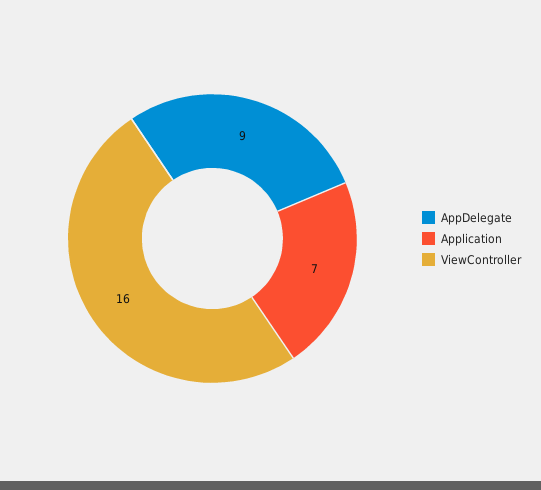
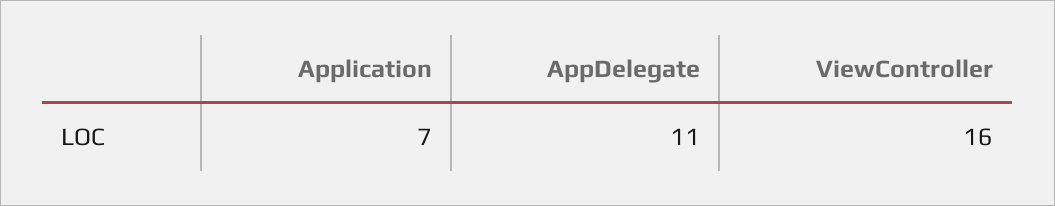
AppDelegate: 9 -> 11

